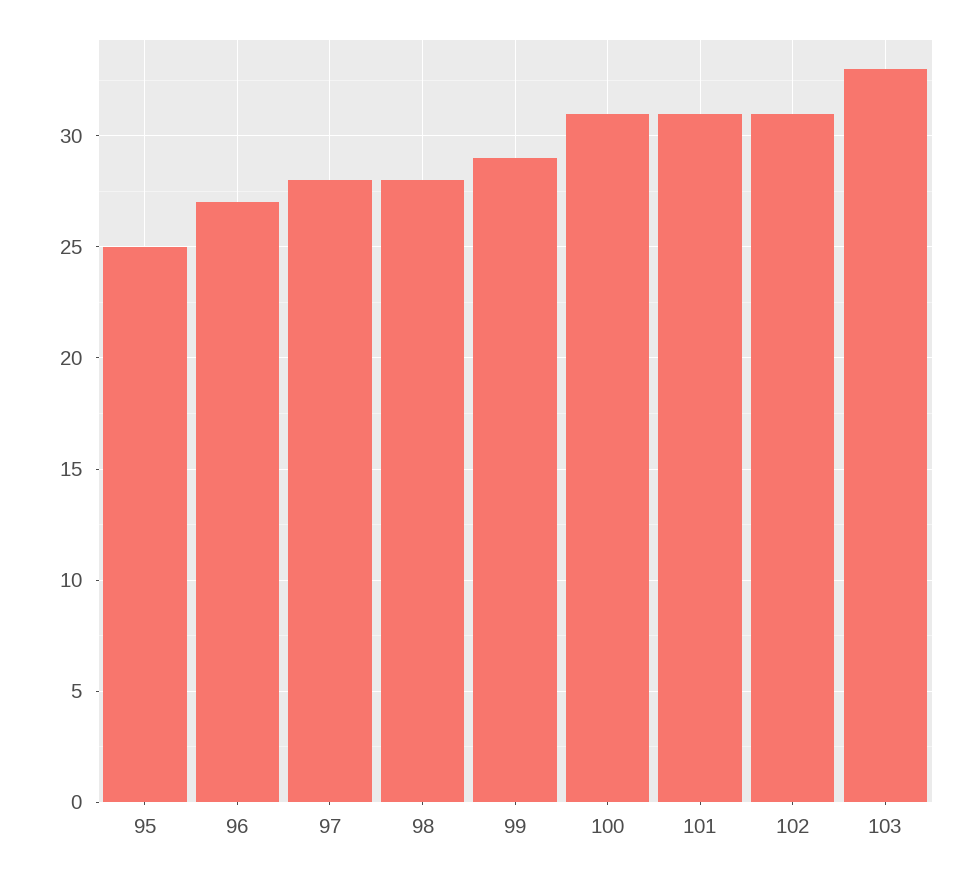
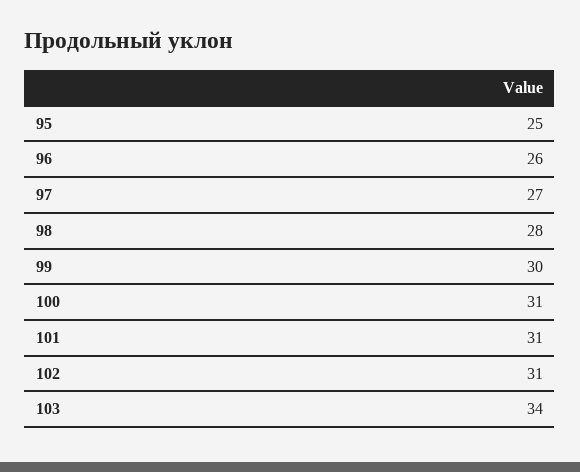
96: 27 -> 26
97: 28 -> 27
99: 29 -> 30
103: 33 -> 34

